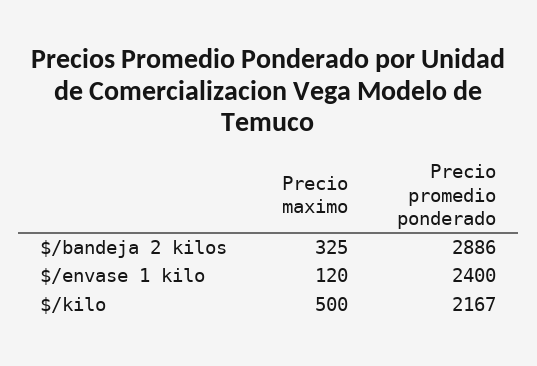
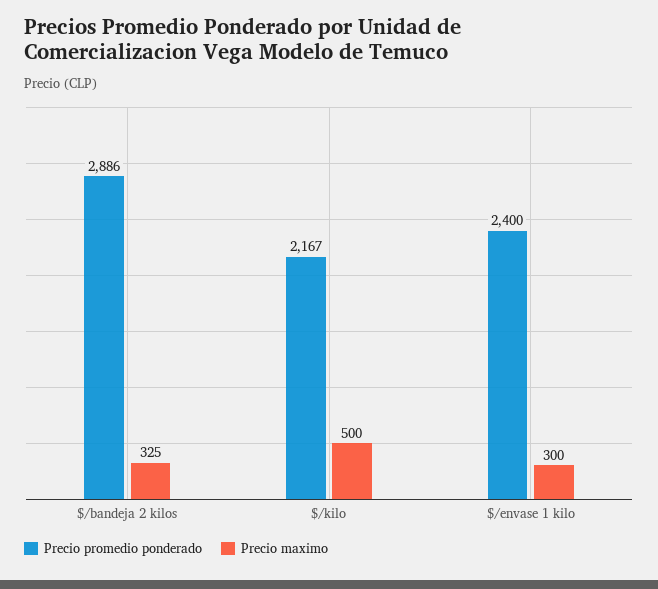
Precio maximo, $/envase 1 kilo: 120 -> 300

